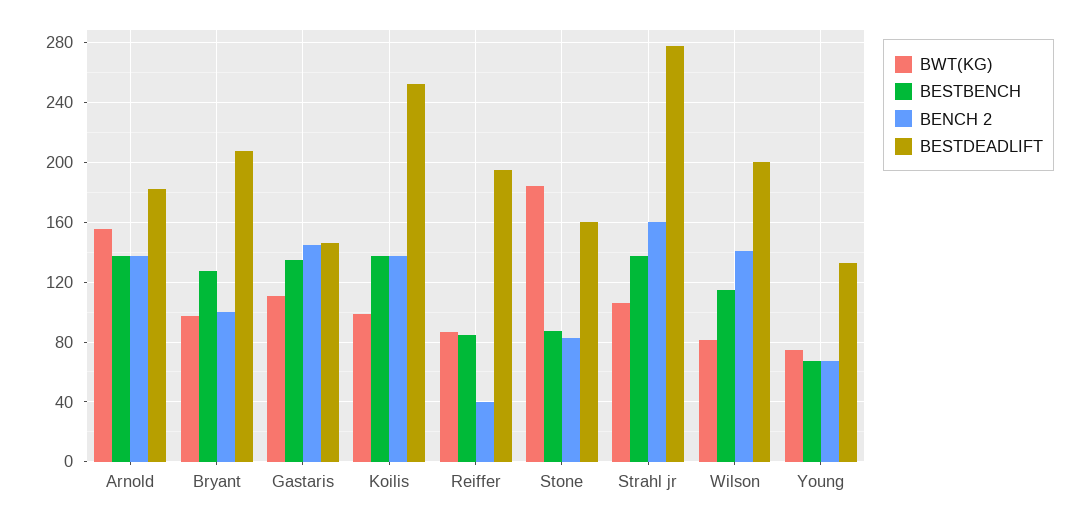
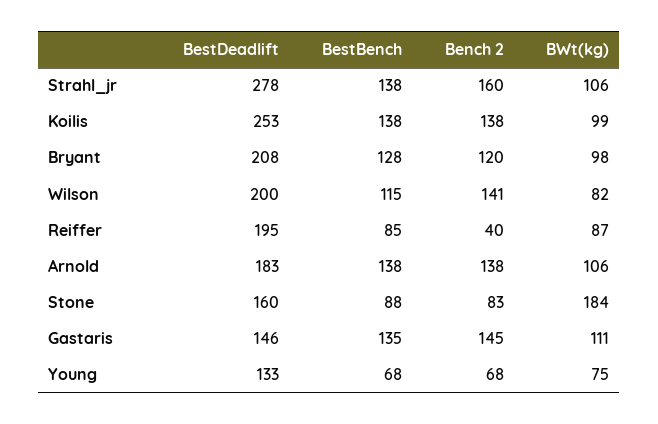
BWT(KG), Arnold: 155 -> 106
BENCH 2, Bryant: 100 -> 120

